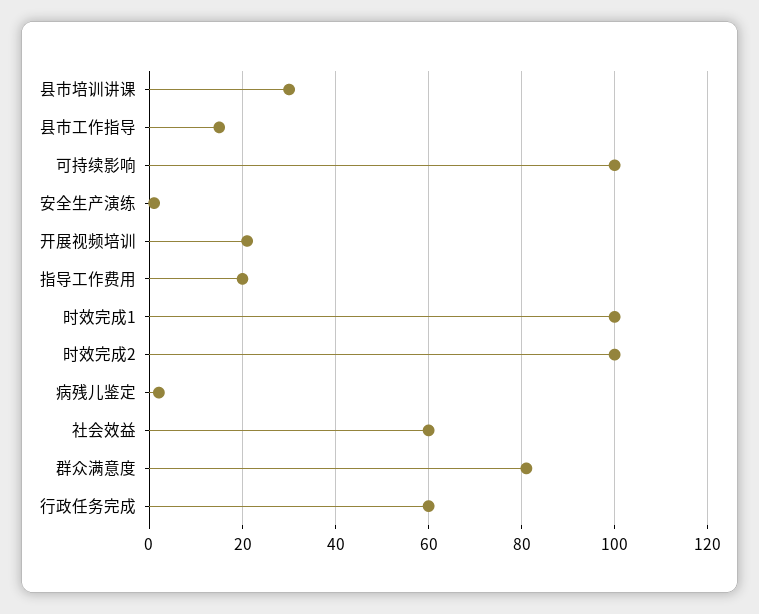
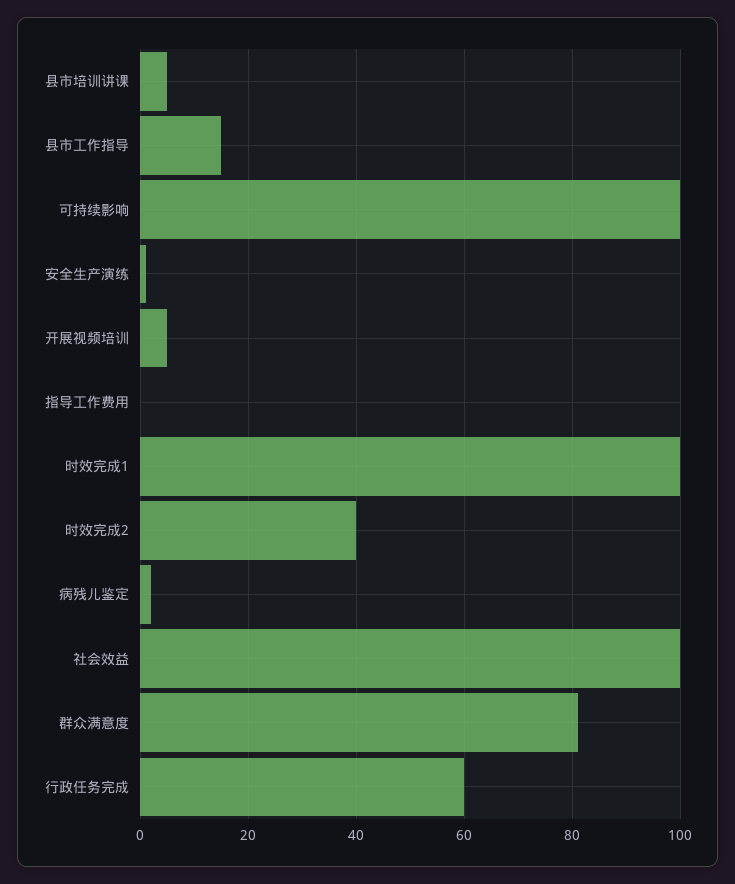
县市培训讲课: 30 -> 5
开展视频培训: 20 -> 5
指导工作费用: 20 -> 0
时效完成2: 100 -> 40
社会效益: 60 -> 100

